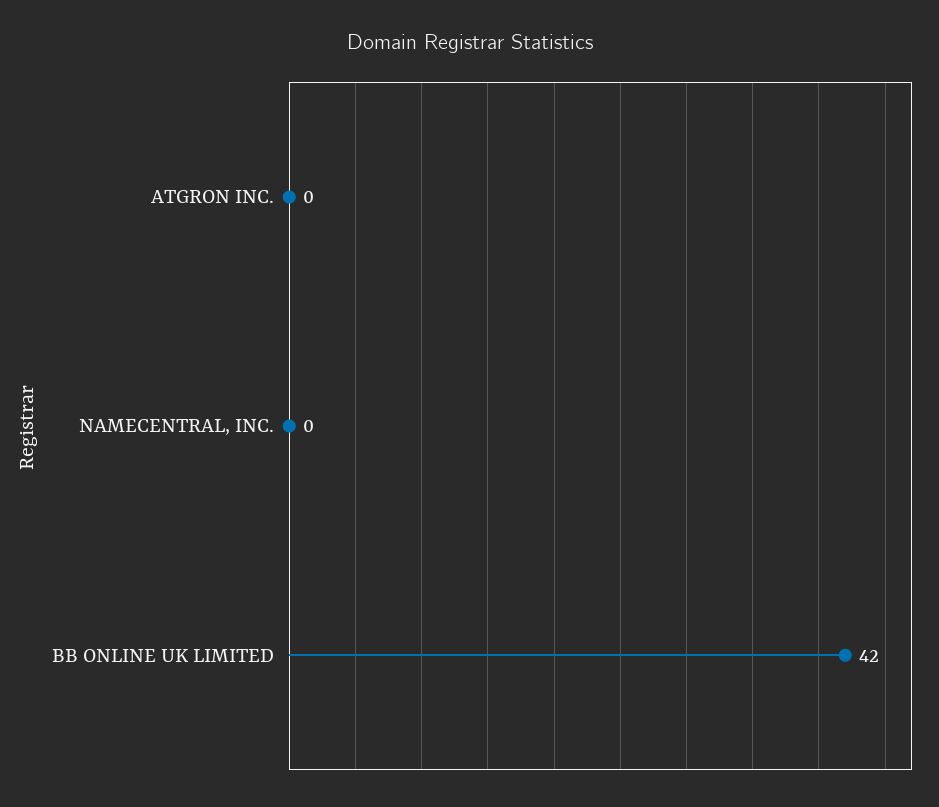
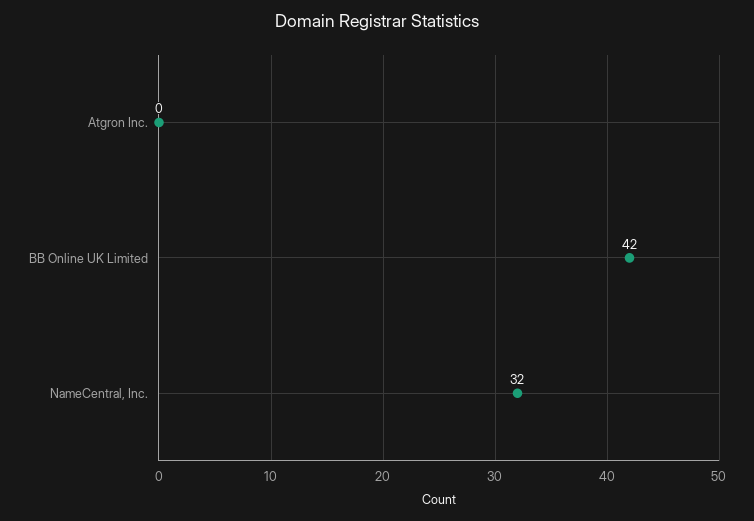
NAMECENTRAL, INC.: 0 -> 32

